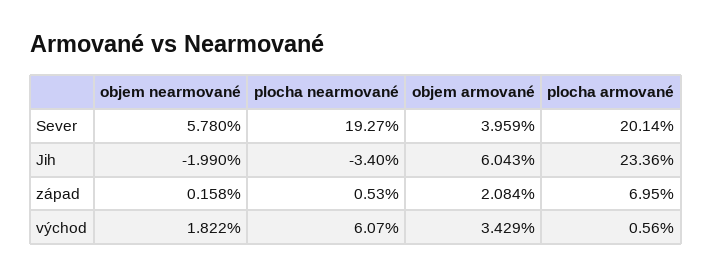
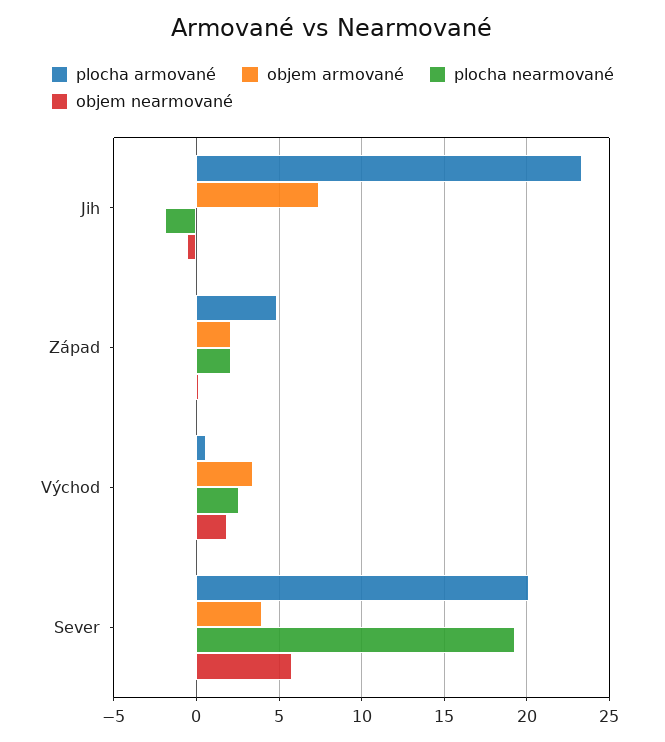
objem nearmované, Jih: -1.99 -> -0.5
plocha nearmované, Jih: -3.4 -> -2
objem armované, Jih: 6.043 -> 7.5
plocha nearmované, západ: 0.53 -> 2
plocha armované, západ: 6.95 -> 5
plocha nearmované, východ: 6.07 -> 2.5

